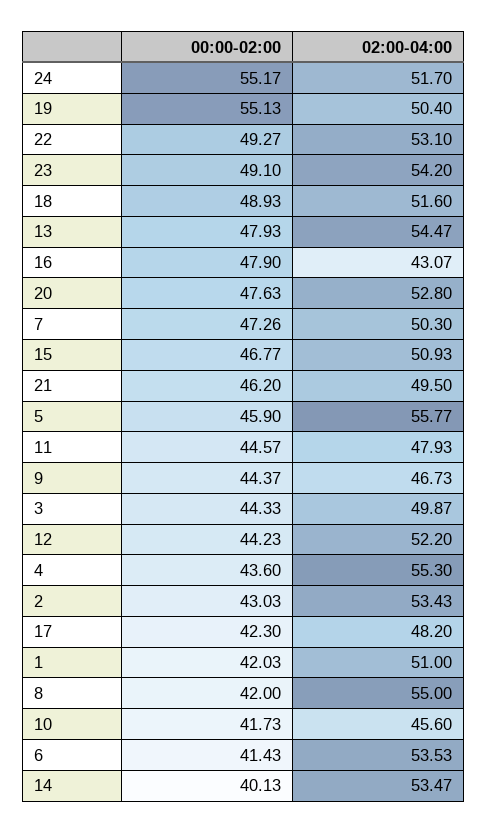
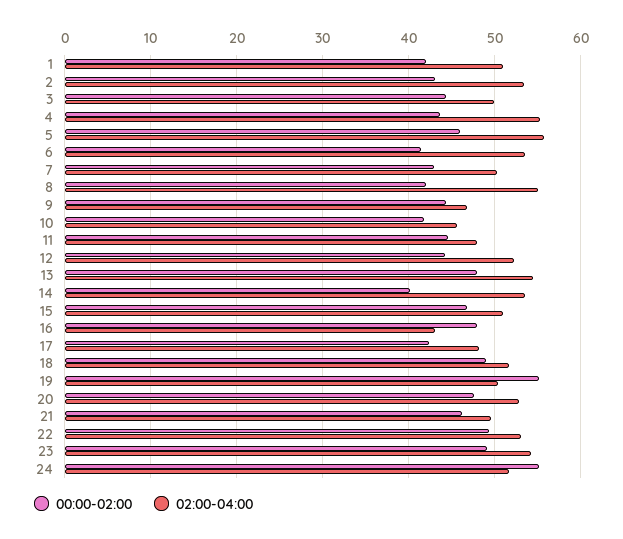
00:00-02:00, 7: 47.26 -> 43

